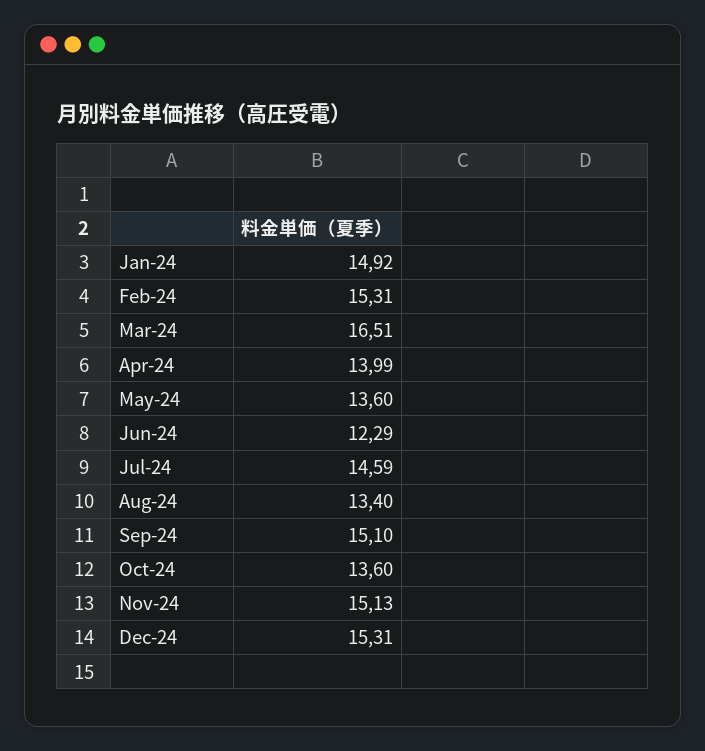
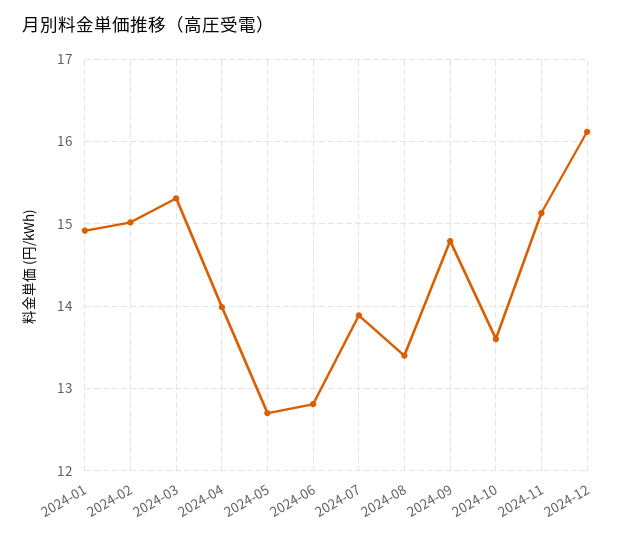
Feb-24: 15.31 -> 15
Mar-24: 16.51 -> 15.3
May-24: 13.6 -> 12.7
Jun-24: 12.29 -> 12.8
Jul-24: 14.59 -> 13.9
Sep-24: 15.1 -> 14.8
Dec-24: 15.31 -> 16.1

